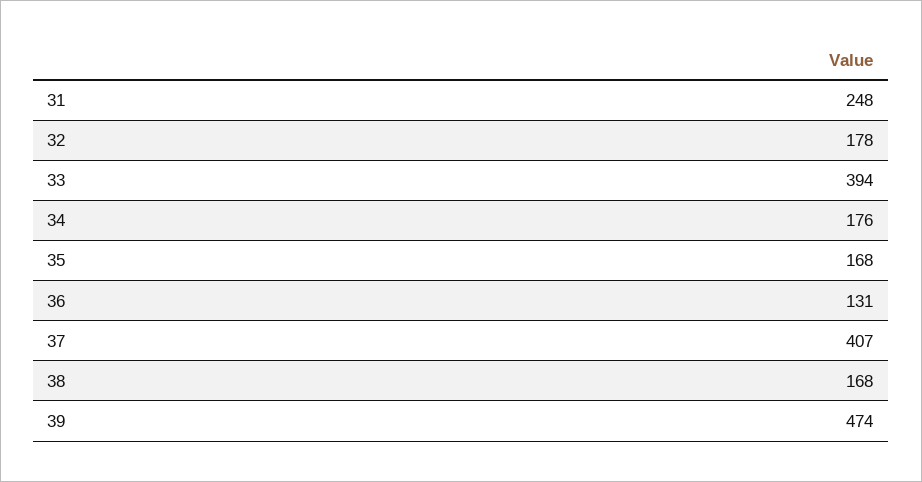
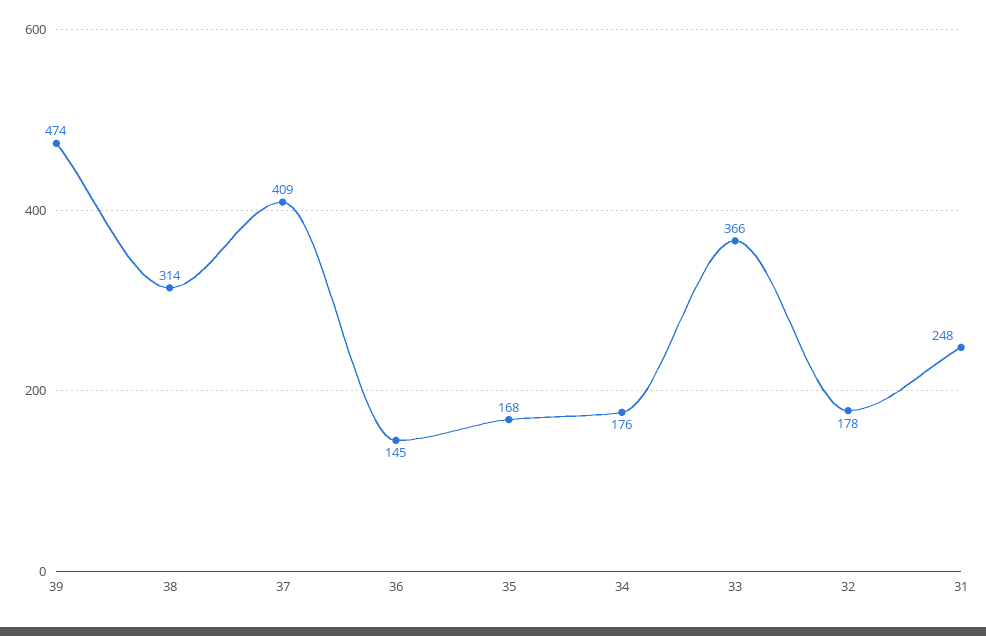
33: 394 -> 366
36: 131 -> 145
37: 407 -> 409
38: 168 -> 314

